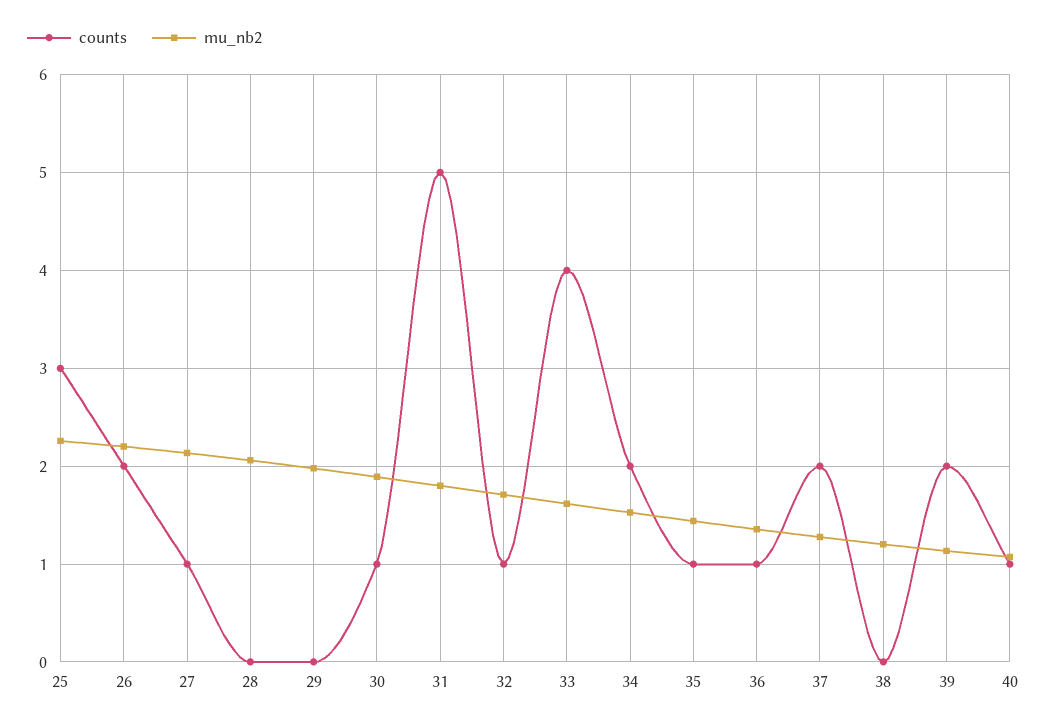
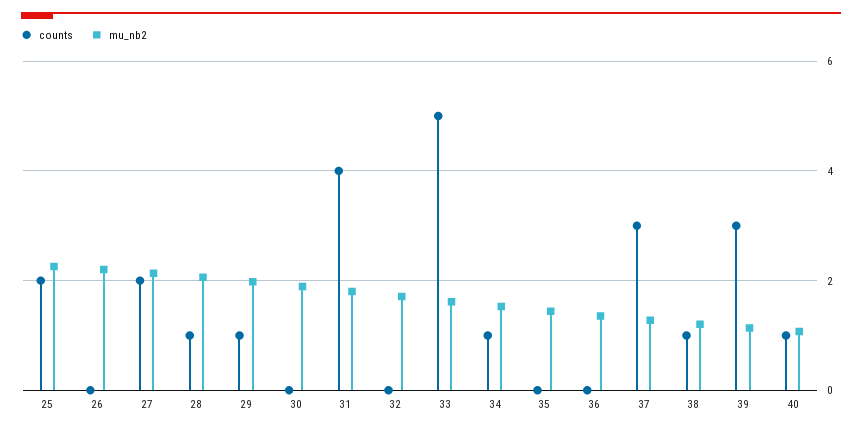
counts, 25: 3 -> 2
counts, 26: 2 -> 0
counts, 27: 1 -> 2
counts, 28: 0 -> 1
counts, 29: 0 -> 1
counts, 30: 1 -> 0
counts, 31: 5 -> 4
counts, 32: 1 -> 0
counts, 33: 4 -> 5
counts, 34: 2 -> 1
counts, 35: 1 -> 0
counts, 36: 1 -> 0
counts, 37: 2 -> 3
counts, 38: 0 -> 1
counts, 39: 2 -> 3

